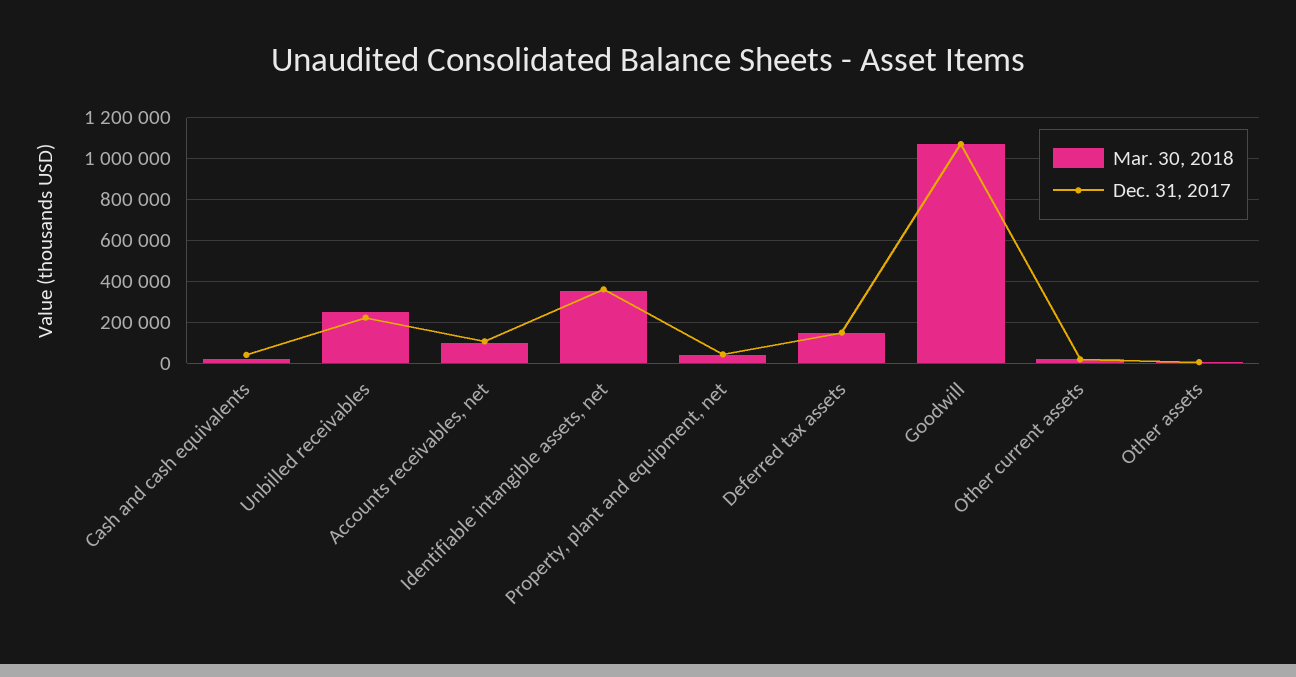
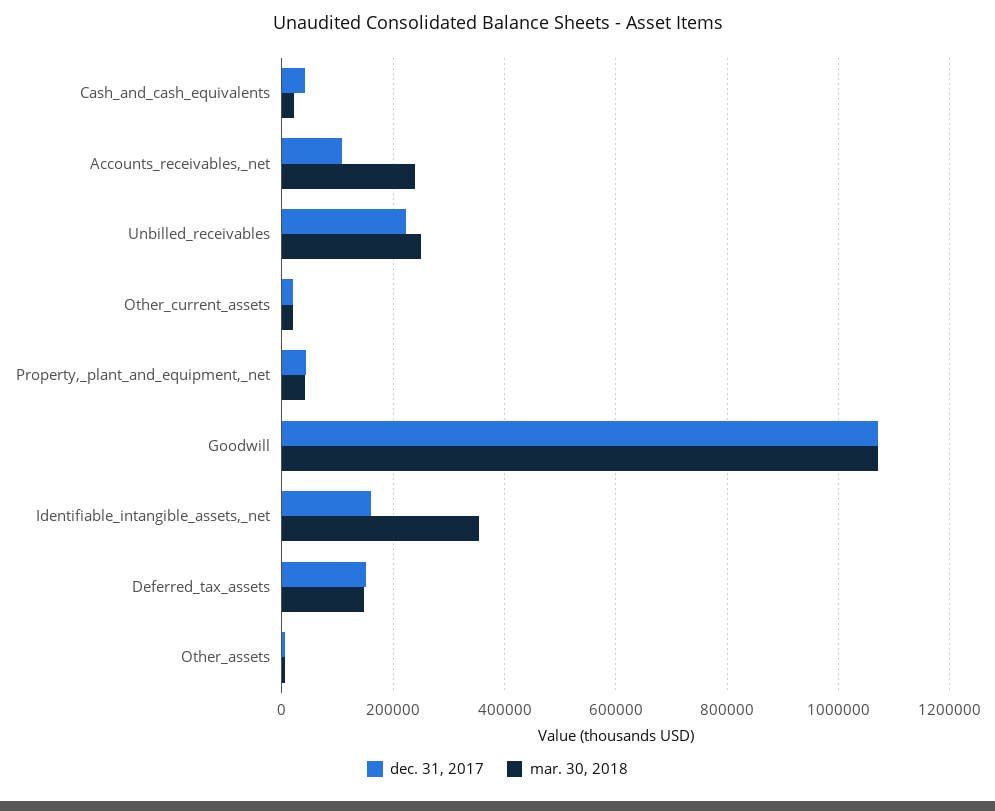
Mar. 30, 2018, Accounts receivables, net: 100000 -> 240000
Dec. 31, 2017, Identifiable intangible assets, net: 350000 -> 160000

